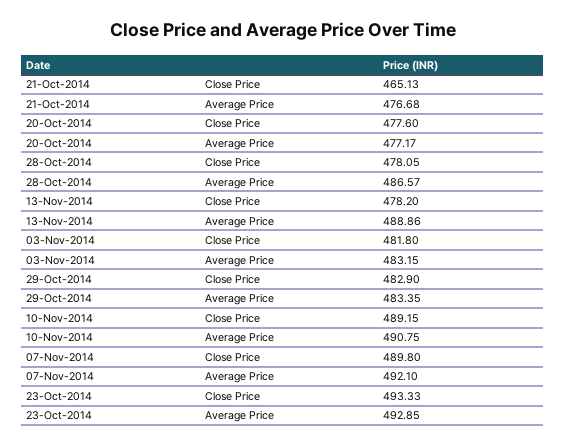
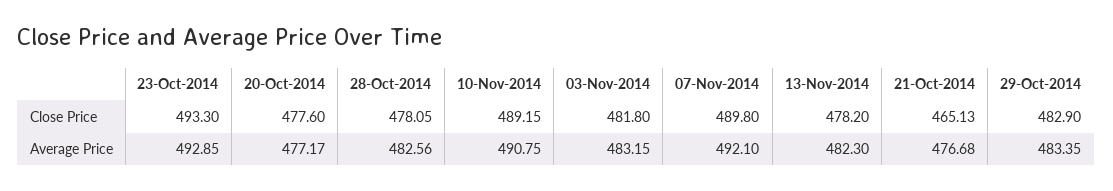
28-Oct-2014, Average Price: 486.57 -> 482.56
13-Nov-2014, Average Price: 488.86 -> 482.3
23-Oct-2014, Close Price: 493.33 -> 493.3

